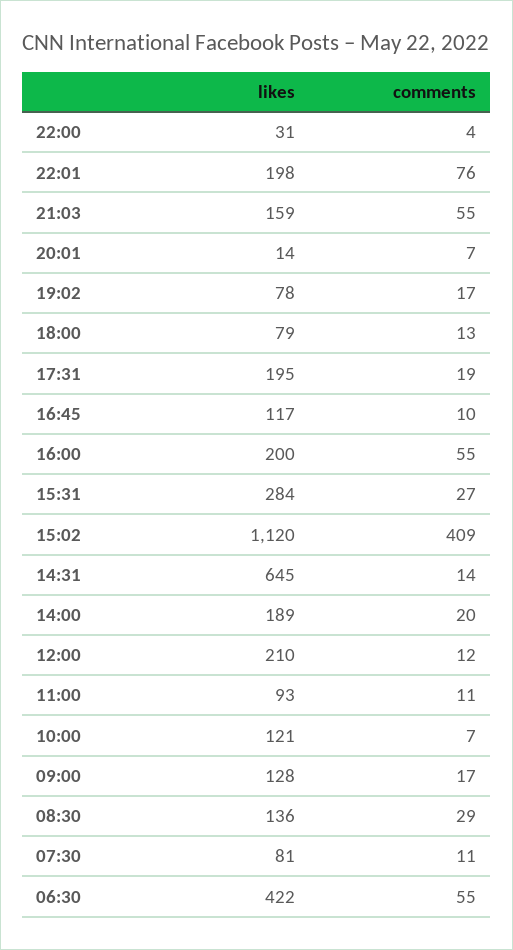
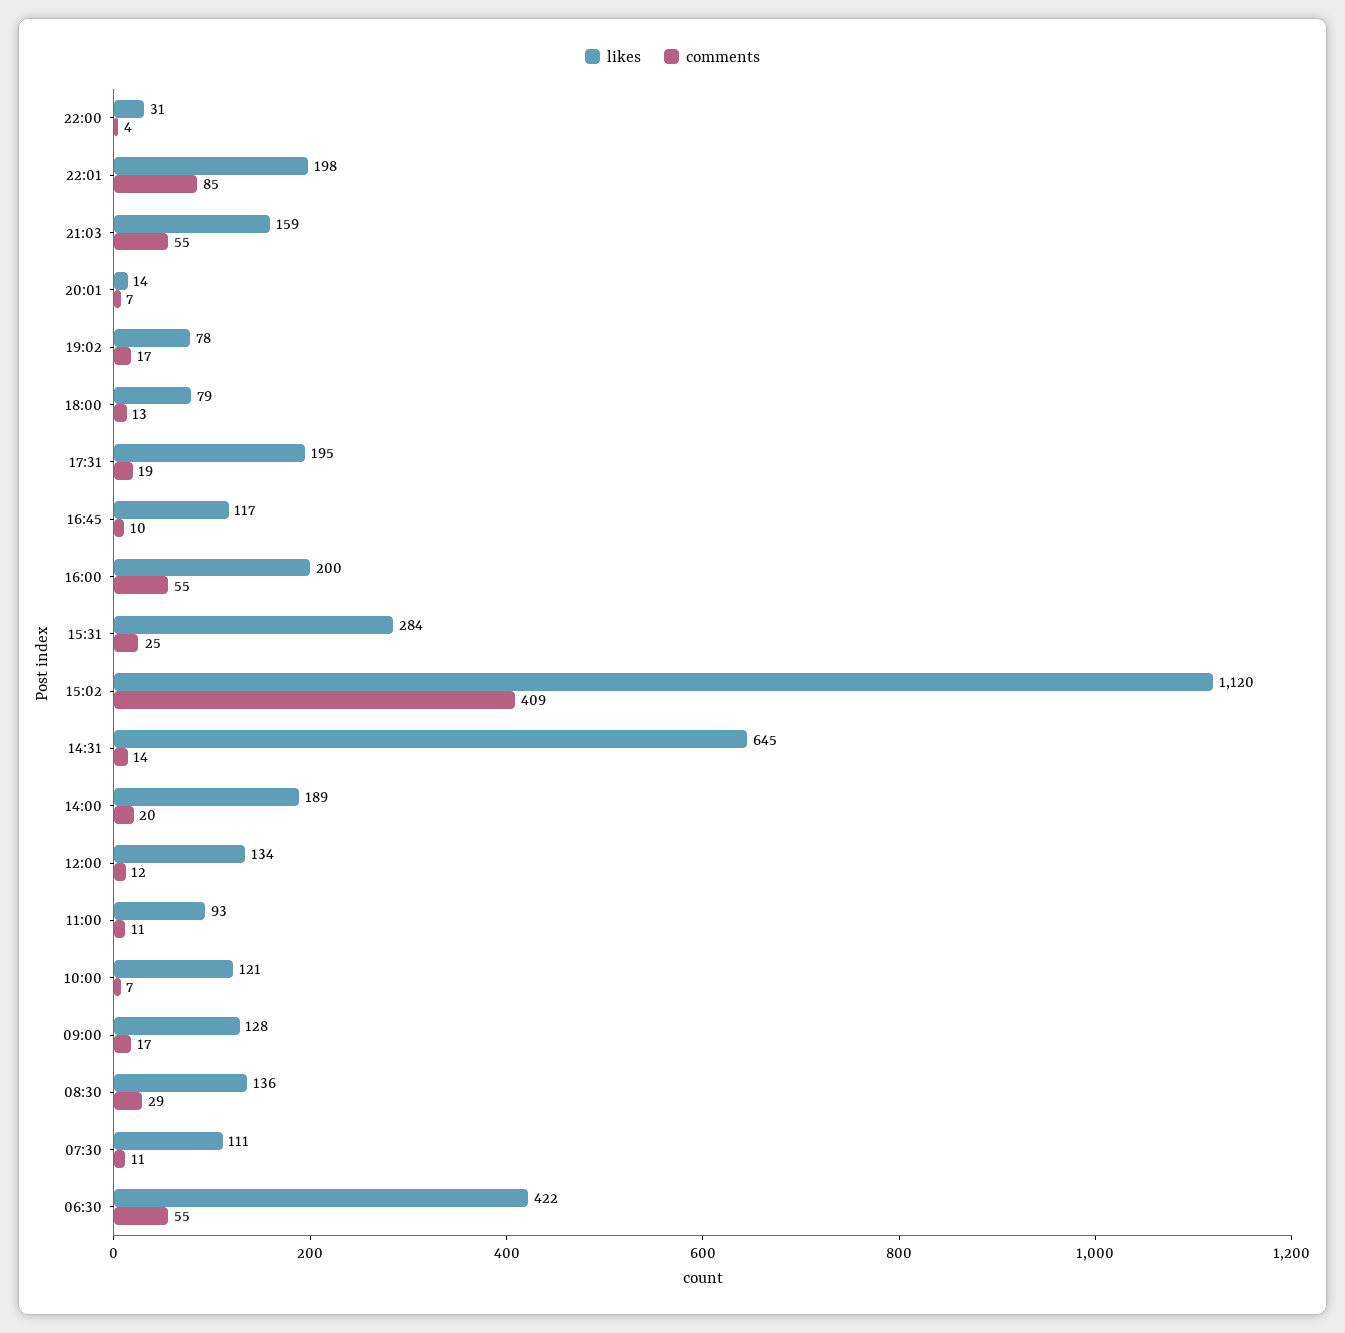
comments, 22:01: 76 -> 85
comments, 15:31: 27 -> 25
likes, 12:00: 210 -> 134
likes, 07:30: 81 -> 111

